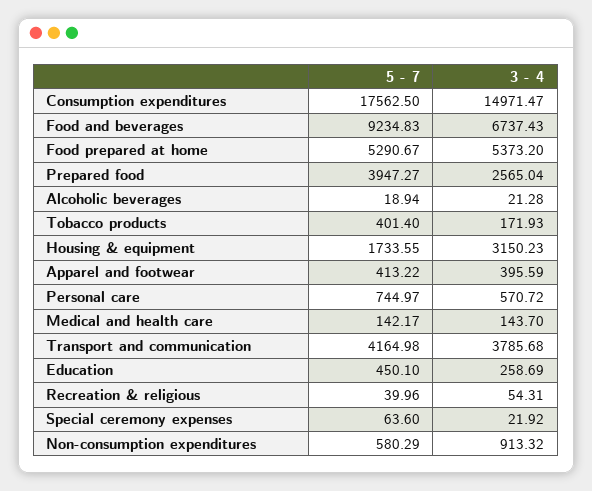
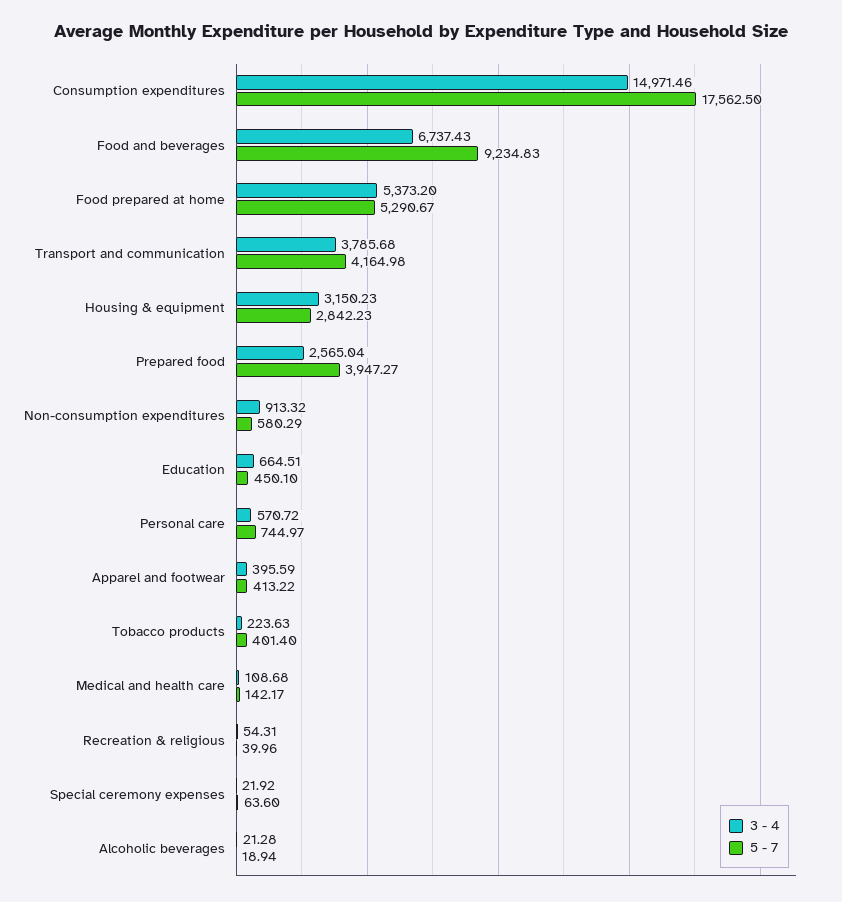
3 - 4, Consumption expenditures: 14971.47 -> 14971.46
3 - 4, Tobacco products: 171.93 -> 223.63
5 - 7, Housing & equipment: 1733.55 -> 2842.23
3 - 4, Medical and health care: 143.7 -> 108.68
3 - 4, Education: 258.69 -> 664.51

